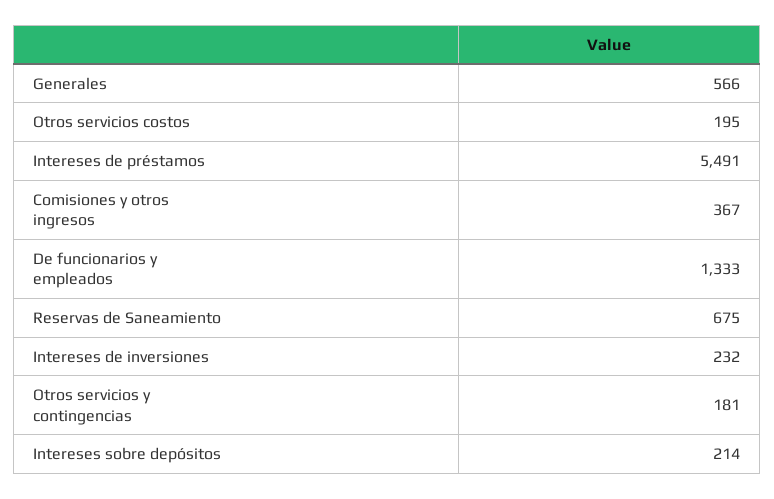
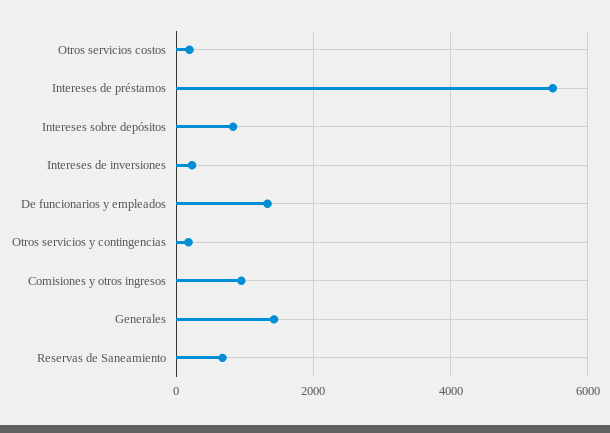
Generales: 566 -> 1400
Comisiones y otros ingresos: 367 -> 1000
Intereses sobre depósitos: 214 -> 800

